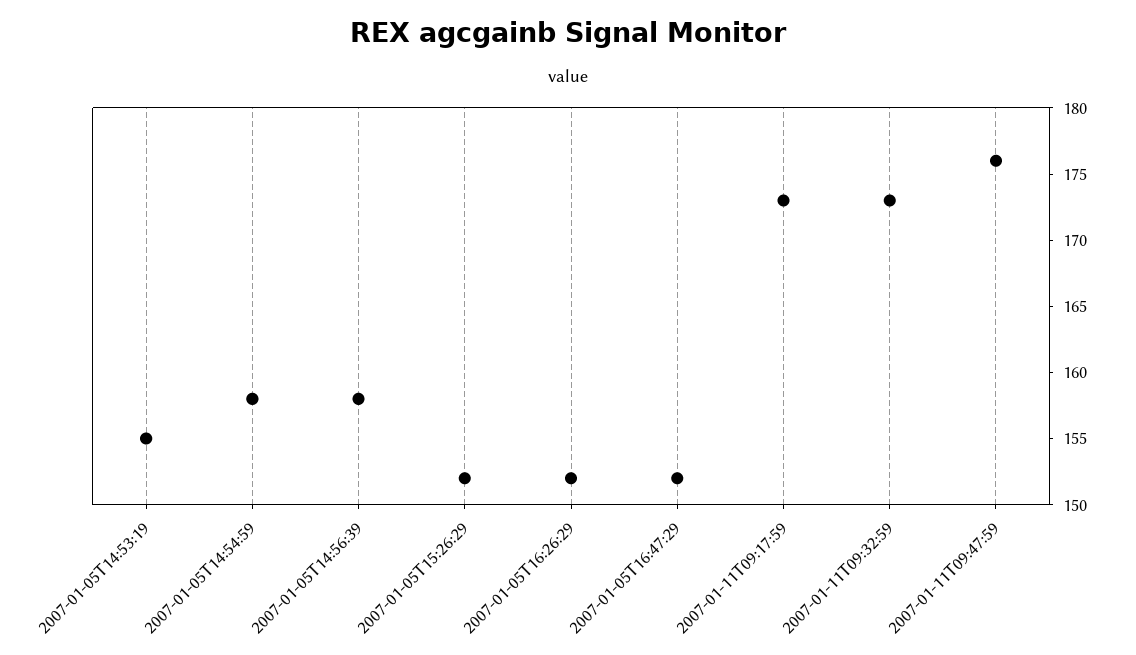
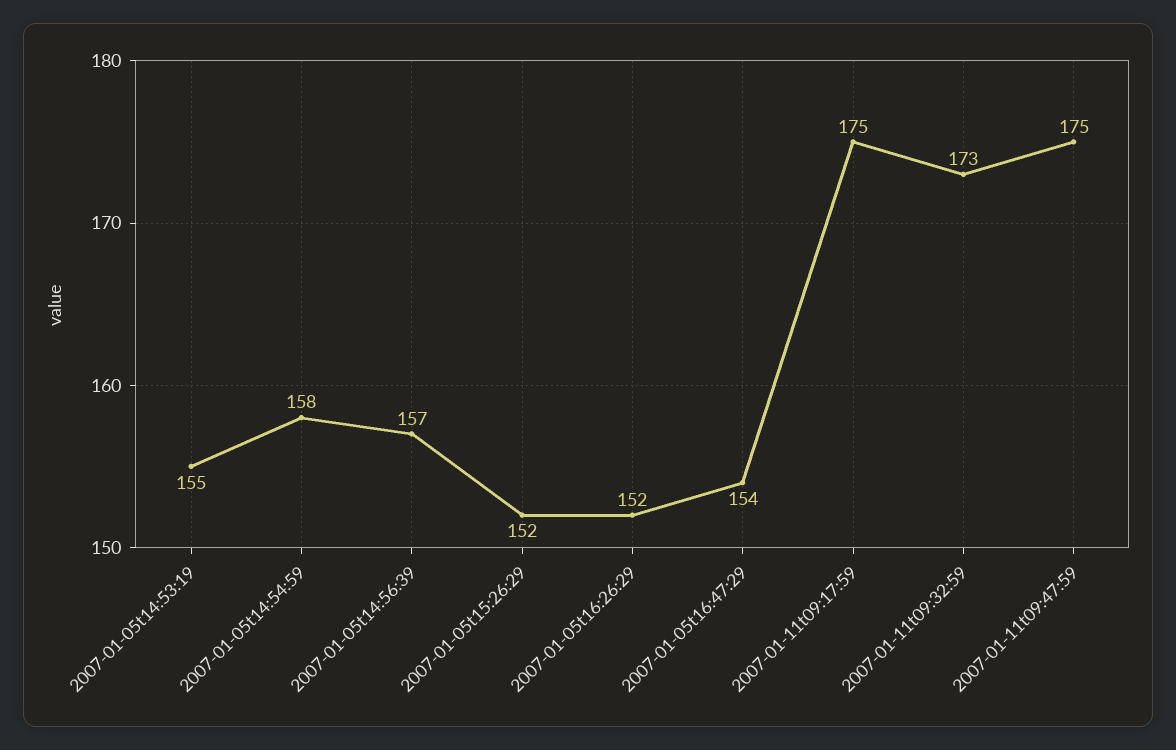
2007-01-05T14:56:39: 158 -> 157
2007-01-05T16:47:29: 152 -> 154
2007-01-11T09:17:59: 173 -> 175
2007-01-11T09:47:59: 176 -> 175

